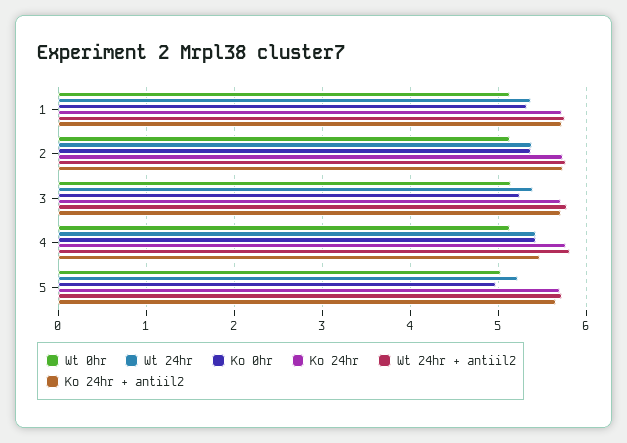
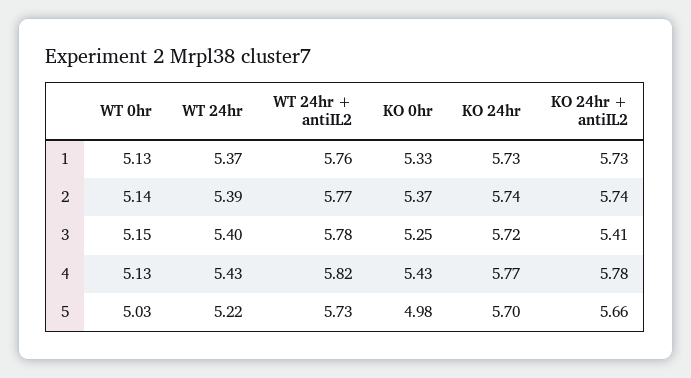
Ko 24hr + antiil2, 3: 5.7 -> 5.41
Ko 24hr + antiil2, 4: 5.5 -> 5.78

